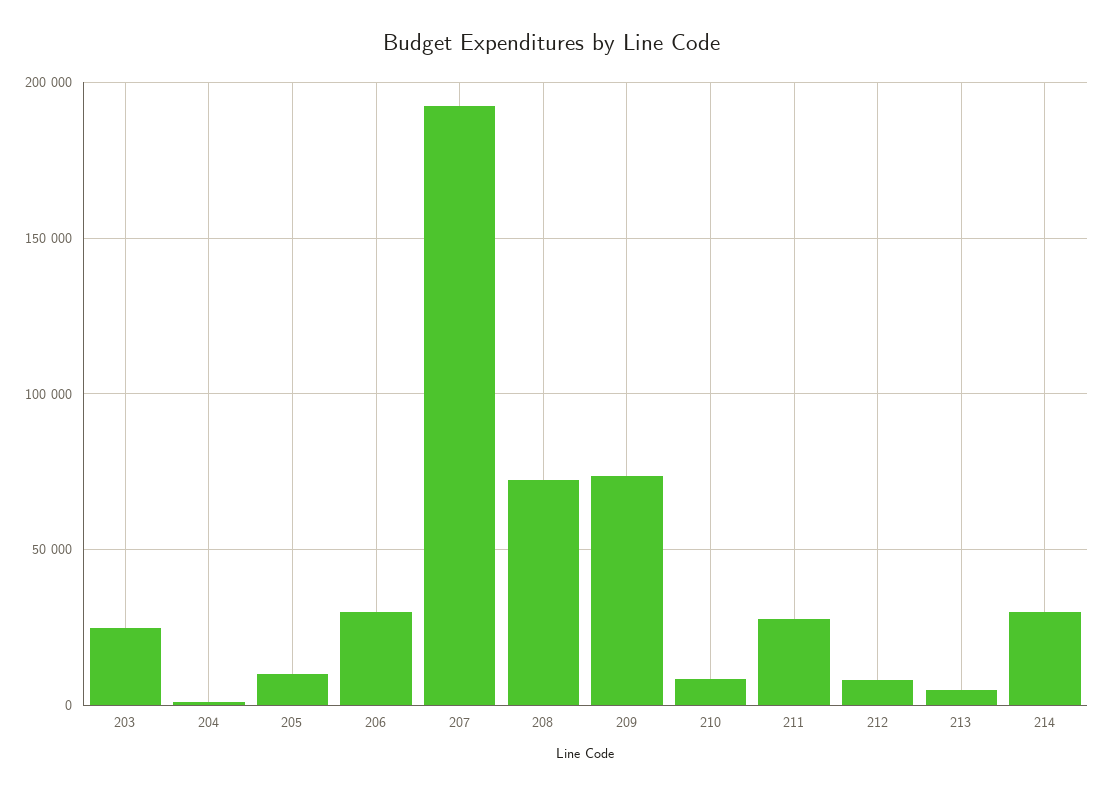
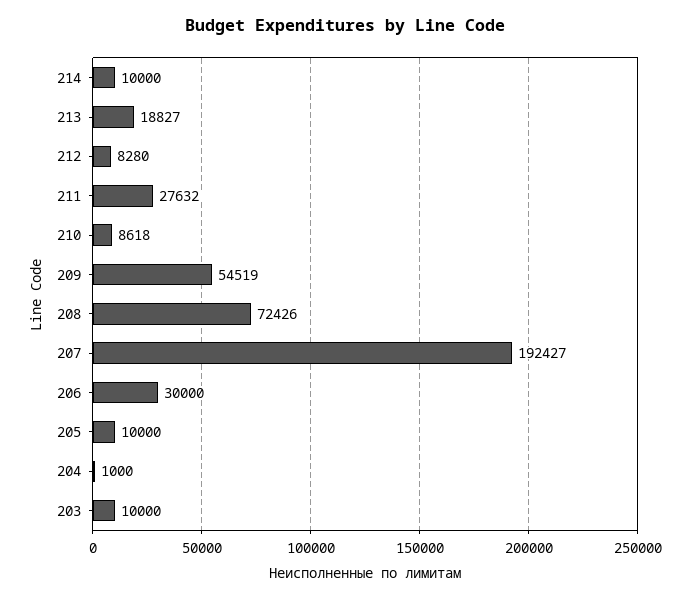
203: 25000 -> 10000
209: 75000 -> 54519
213: 5000 -> 18827
214: 30000 -> 10000

